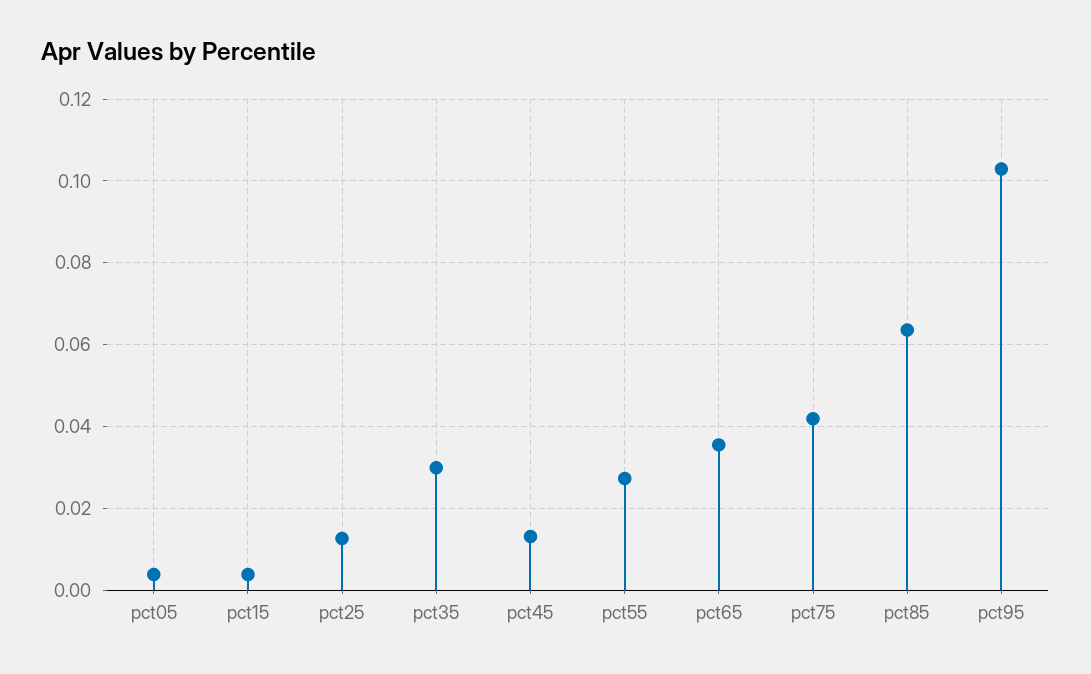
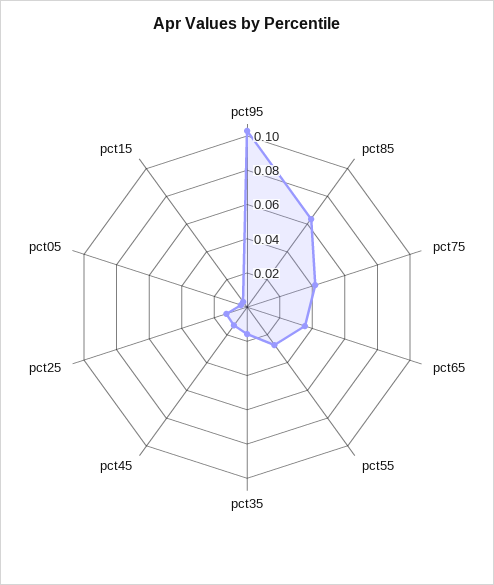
pct35: 0.03 -> 0.015

